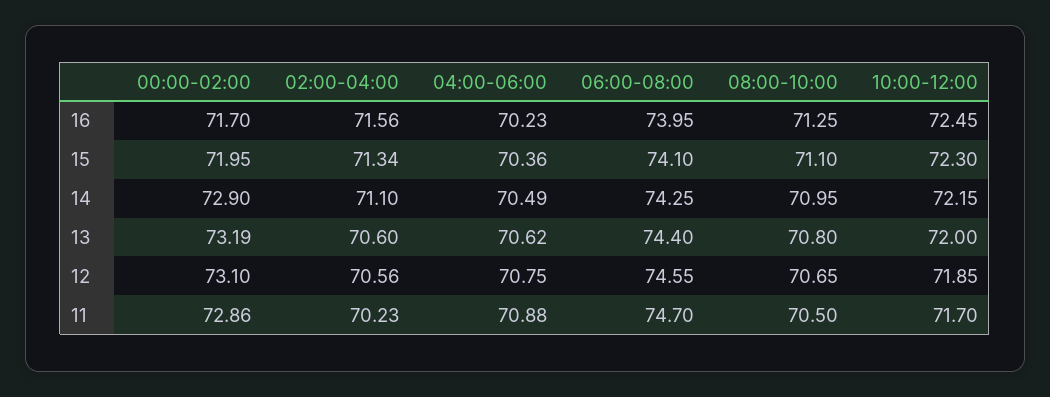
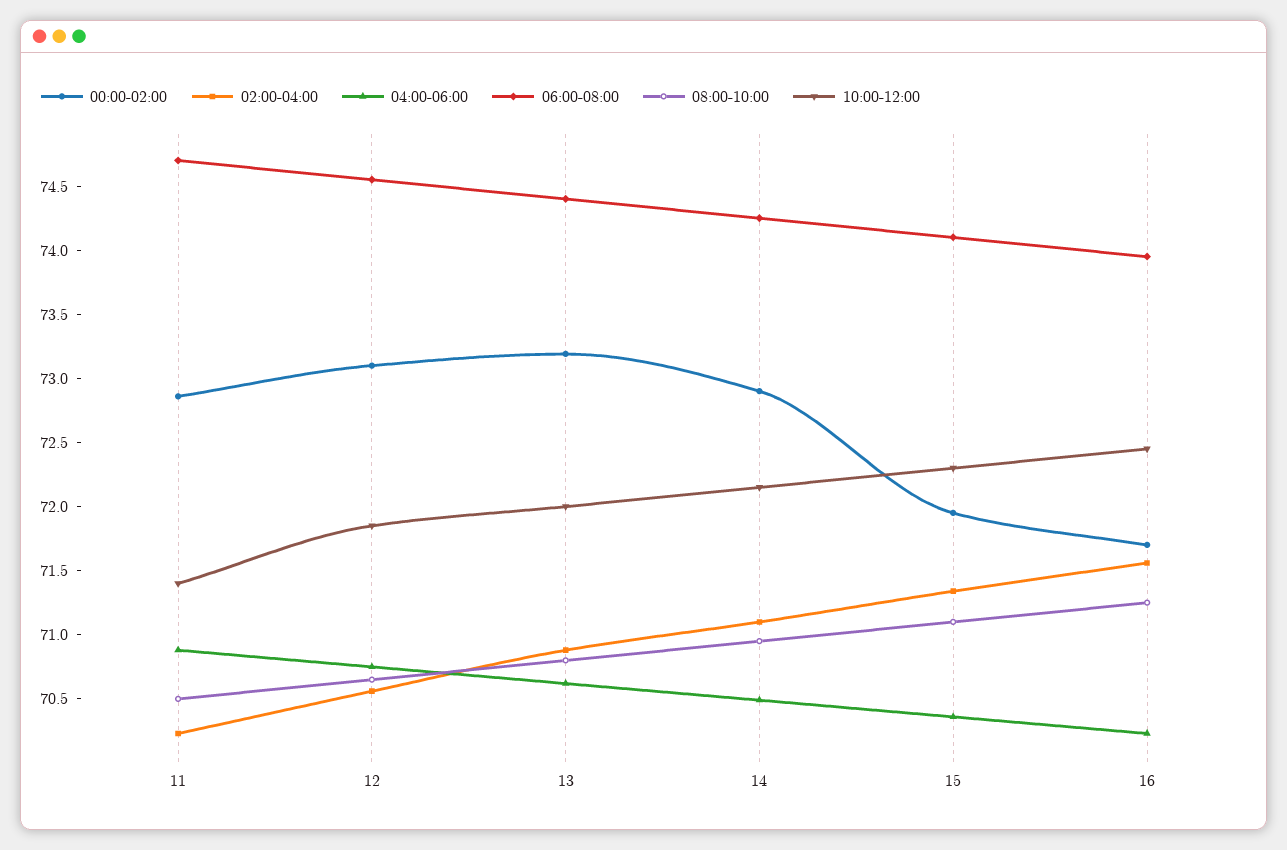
02:00-04:00, 13: 70.6 -> 70.9
10:00-12:00, 11: 71.7 -> 71.4

